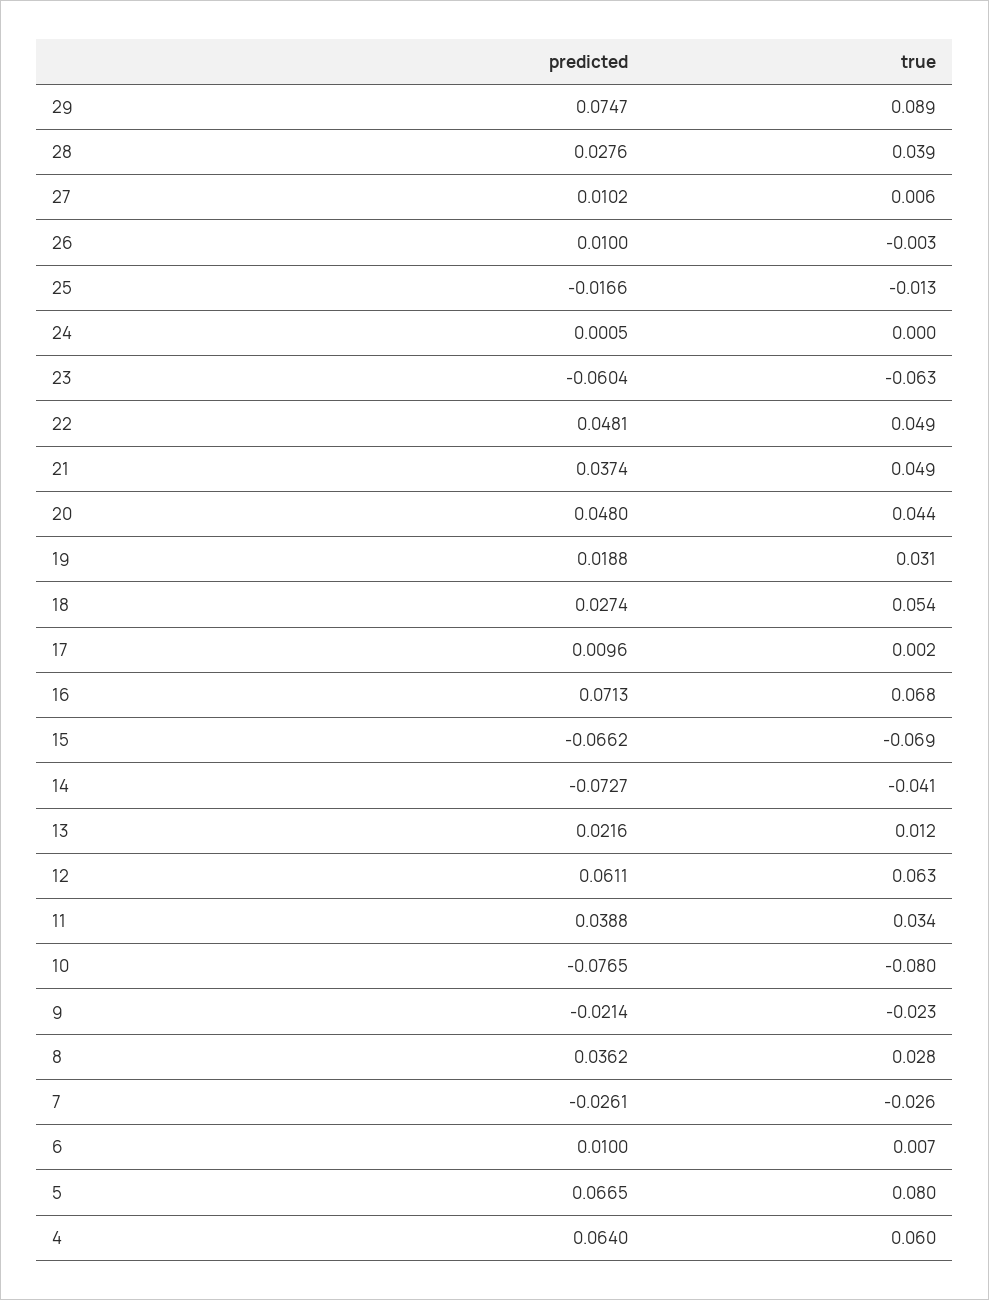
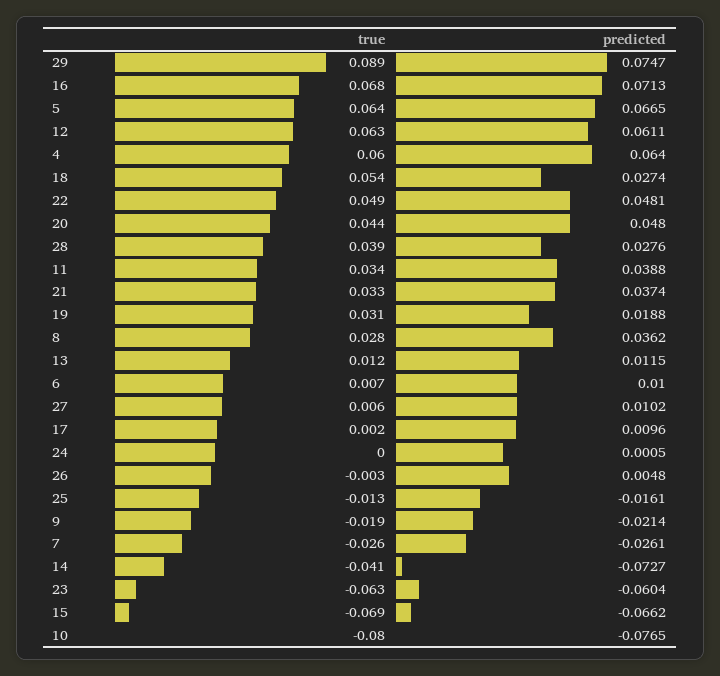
predicted, 26: 0.01 -> 0.0048
predicted, 25: -0.0166 -> -0.0161
true, 21: 0.049 -> 0.033
predicted, 13: 0.0216 -> 0.0115
true, 9: -0.023 -> -0.019
true, 5: 0.08 -> 0.064

